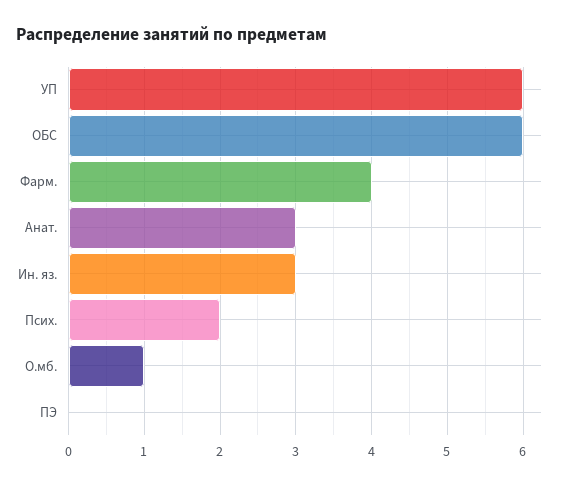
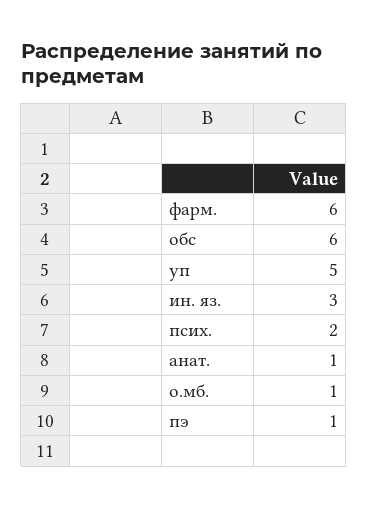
УП: 6 -> 5
Фарм.: 4 -> 6
Анат.: 3 -> 1
ПЭ: 0 -> 1

